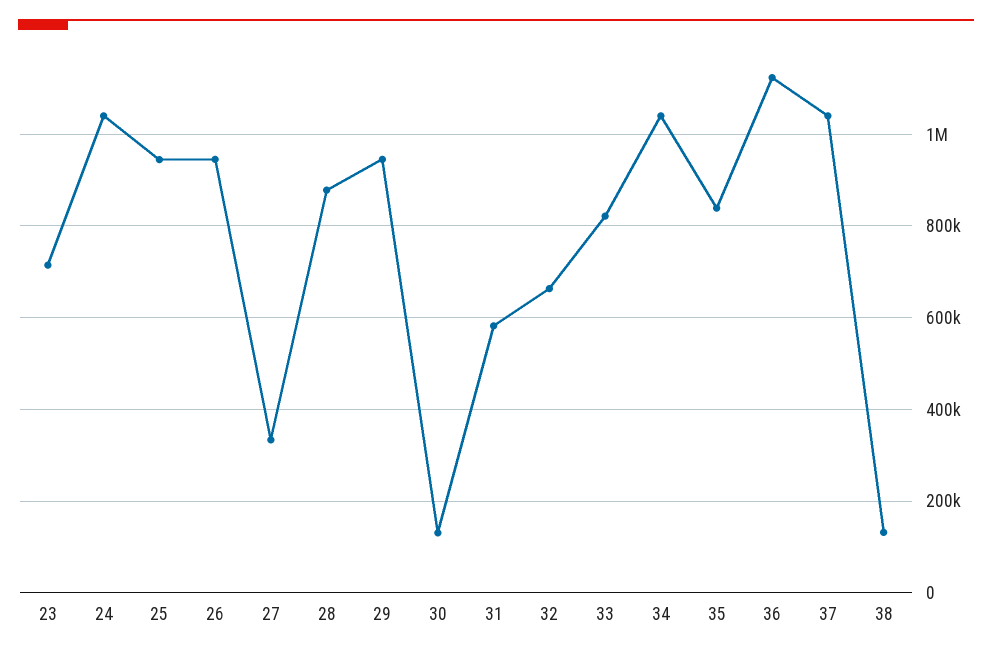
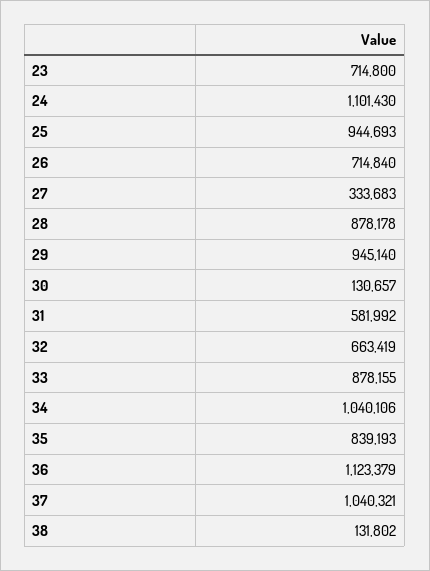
24: 1040000 -> 1101430
26: 940000 -> 714840
33: 820000 -> 878155

